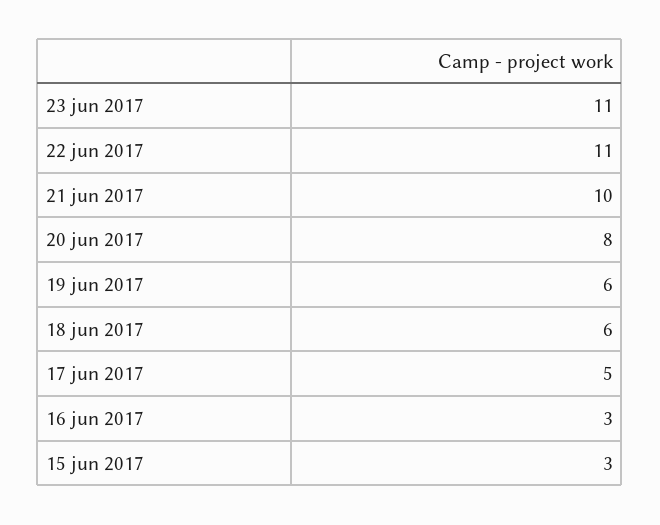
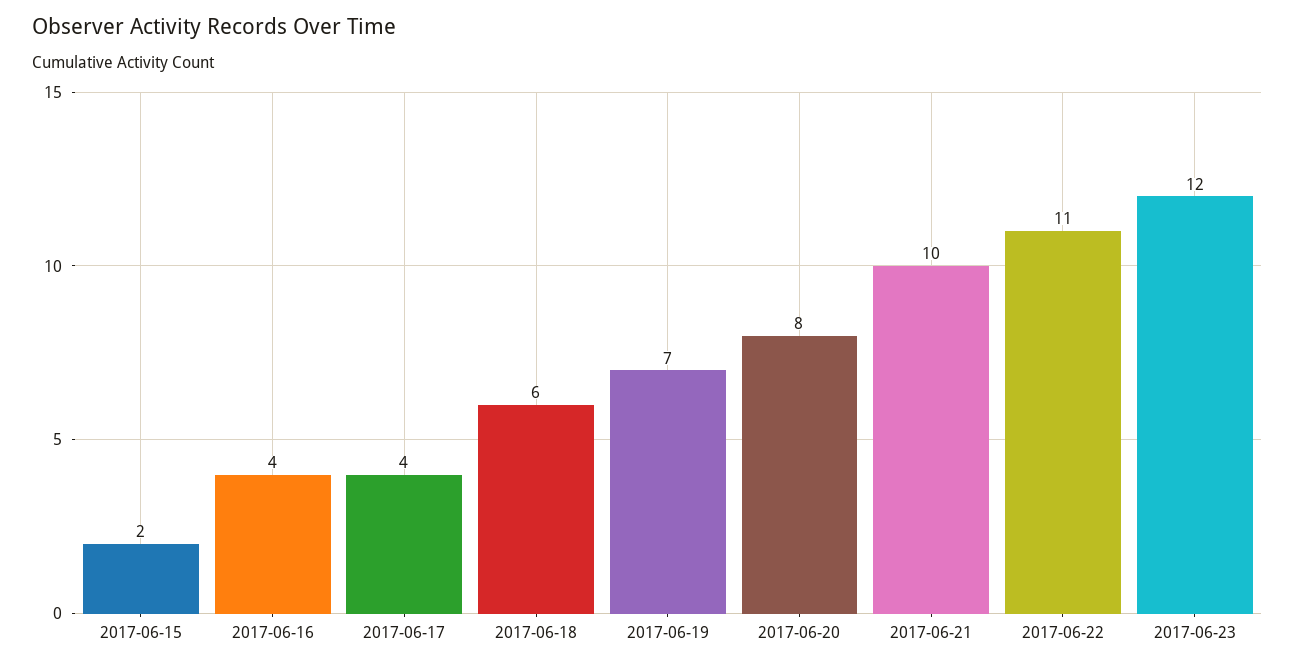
23 jun 2017: 11 -> 12
19 jun 2017: 6 -> 7
17 jun 2017: 5 -> 4
16 jun 2017: 3 -> 4
15 jun 2017: 3 -> 2

